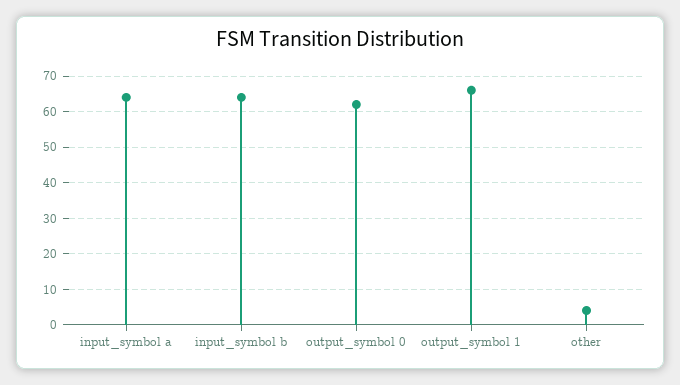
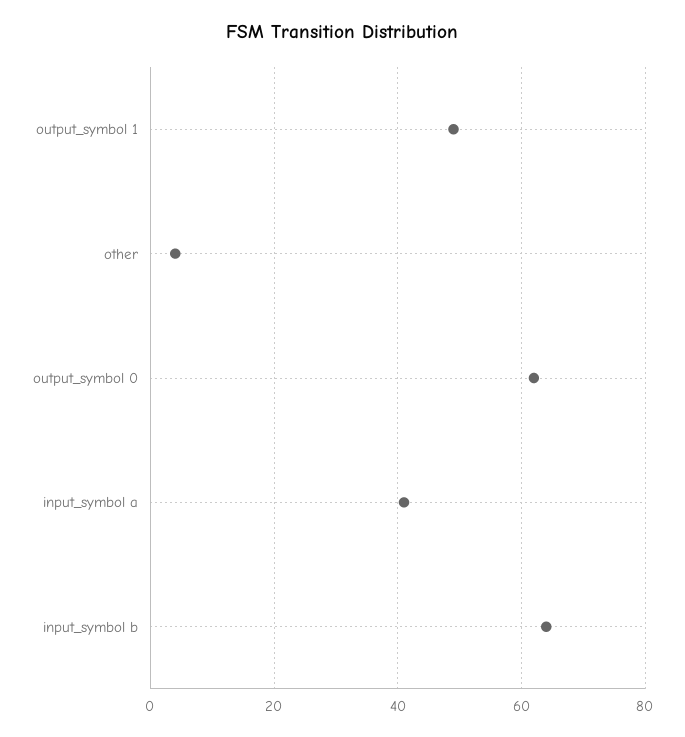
input_symbol a: 65 -> 40
output_symbol 1: 65 -> 50

